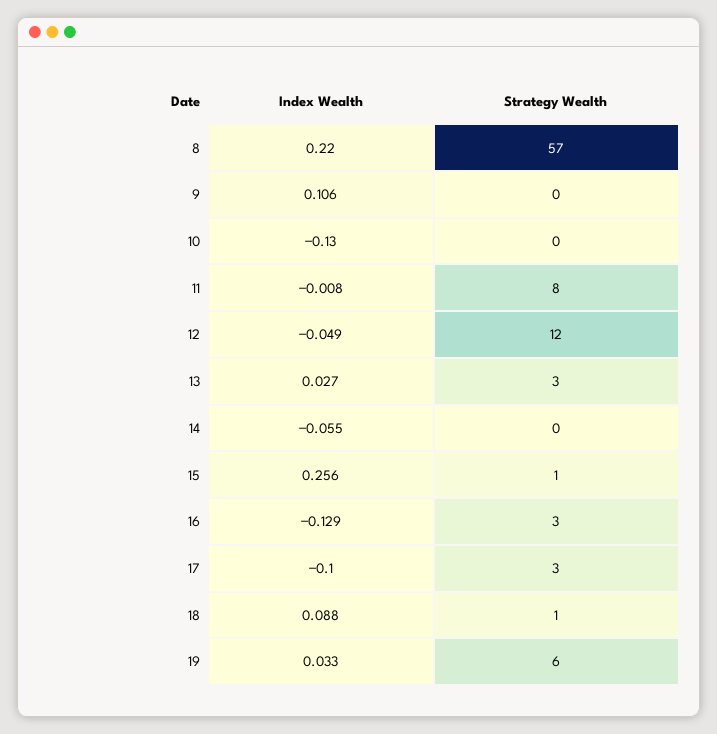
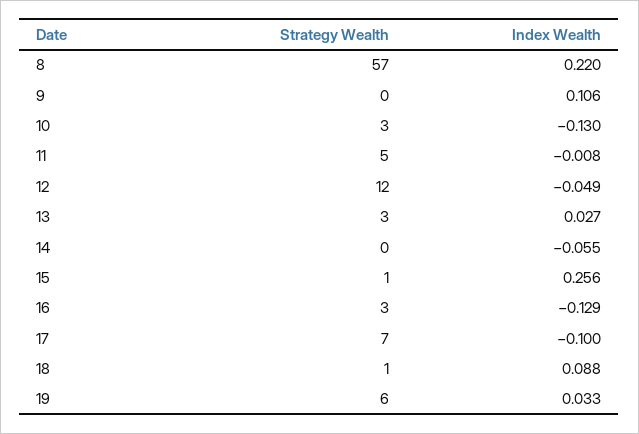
Strategy Wealth, 10: 0 -> 3
Strategy Wealth, 11: 8 -> 5
Strategy Wealth, 17: 3 -> 7

